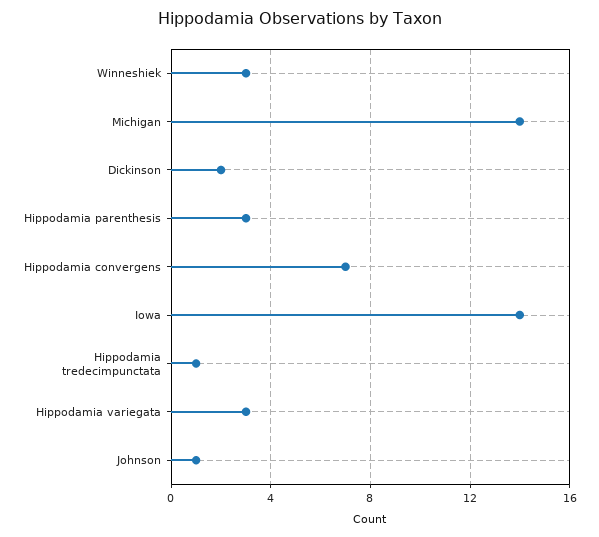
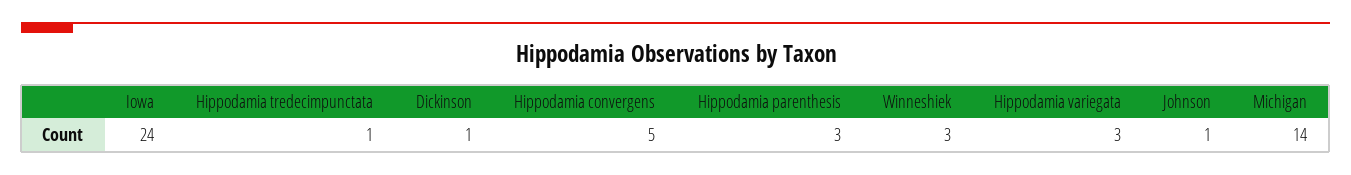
Dickinson: 2 -> 1
Hippodamia convergens: 7 -> 5
Iowa: 14 -> 24

